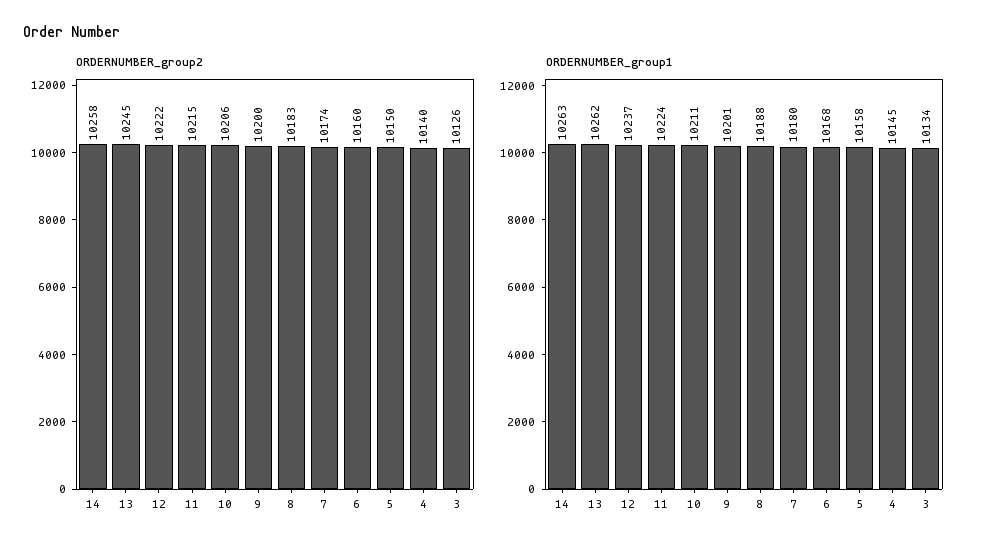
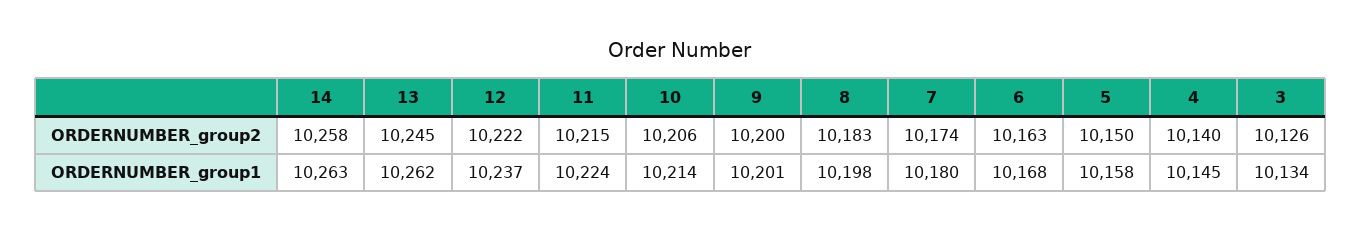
ORDERNUMBER_group2, 6: 10160 -> 10163
ORDERNUMBER_group1, 10: 10211 -> 10214
ORDERNUMBER_group1, 8: 10188 -> 10198

